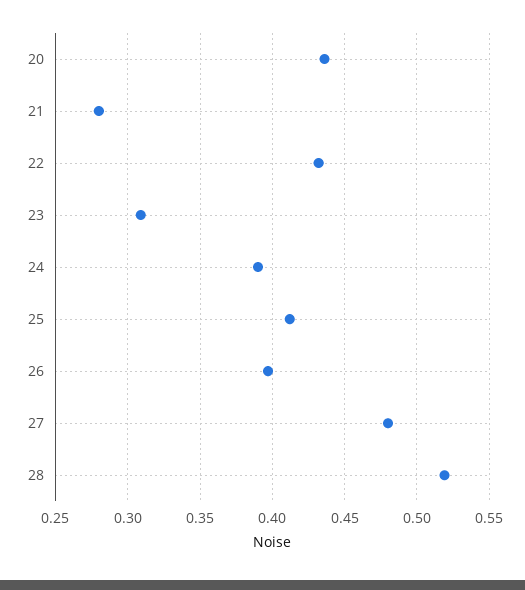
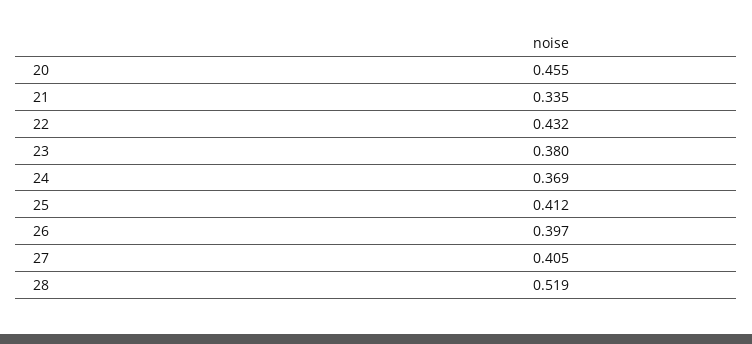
20: 0.435 -> 0.455
21: 0.28 -> 0.335
23: 0.31 -> 0.38
24: 0.39 -> 0.369
27: 0.48 -> 0.405

